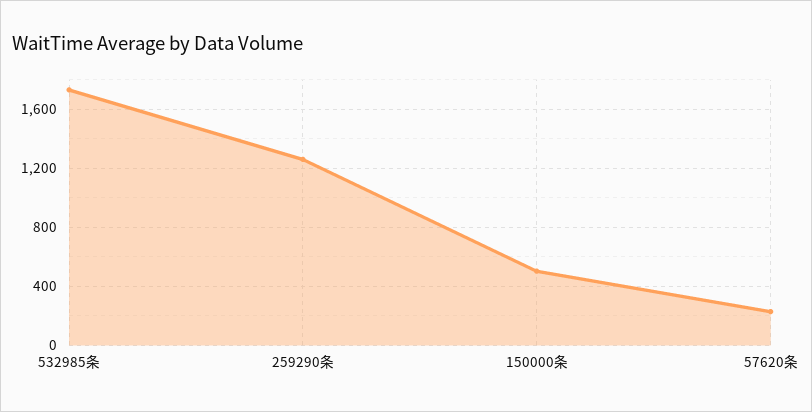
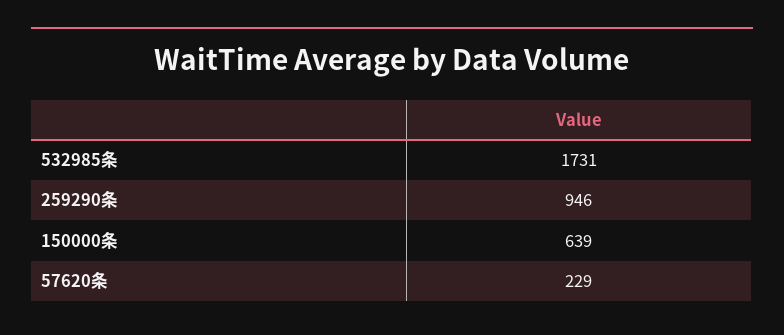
259290条: 1250 -> 946
150000条: 500 -> 639

